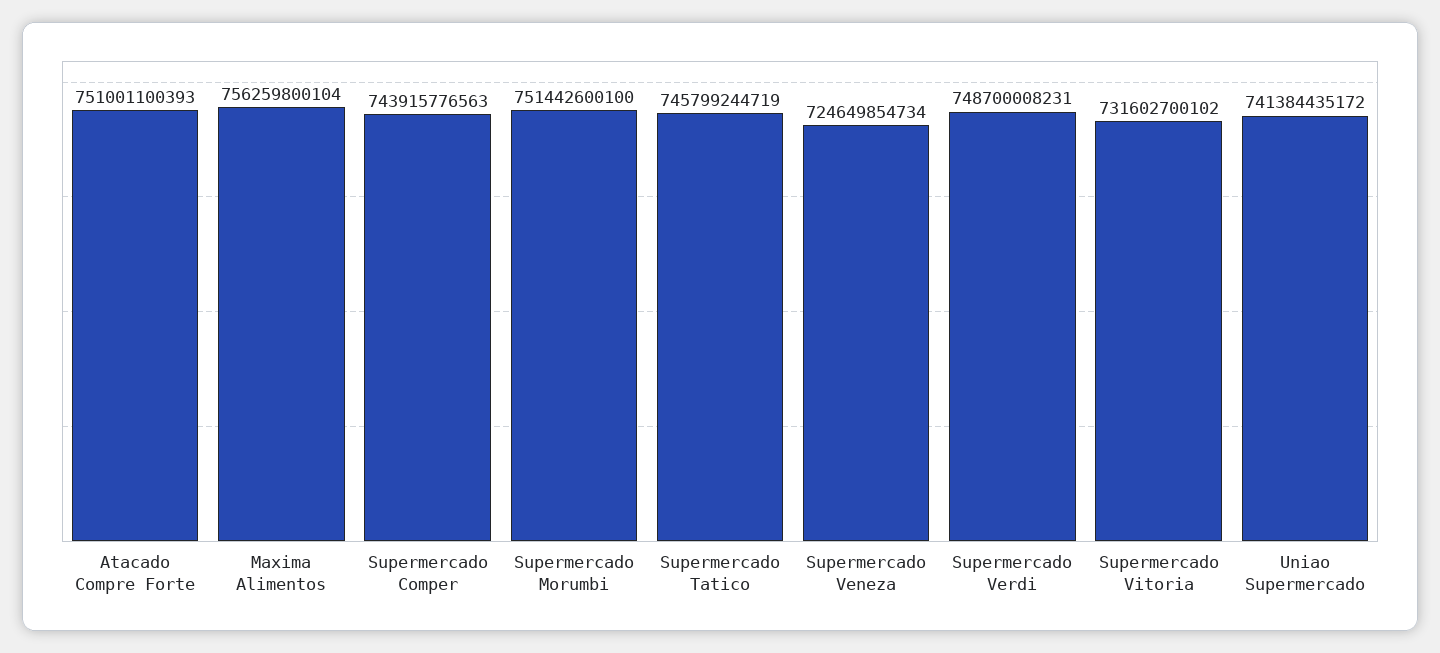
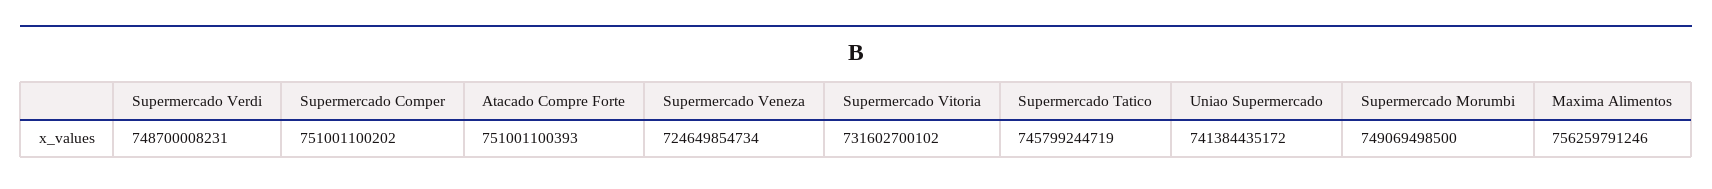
Maxima Alimentos: 756259800104 -> 756259791246
Supermercado Comper: 743915776563 -> 751001100202
Supermercado Morumbi: 751442600100 -> 749069498500

